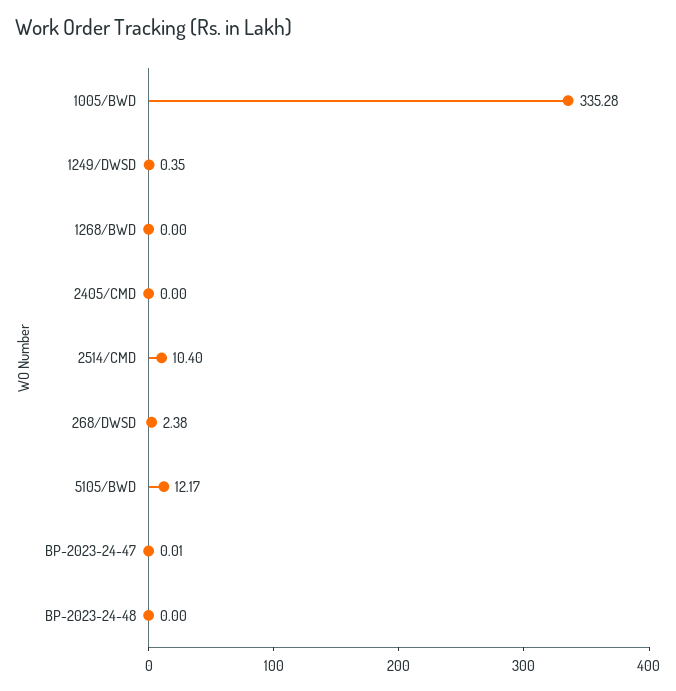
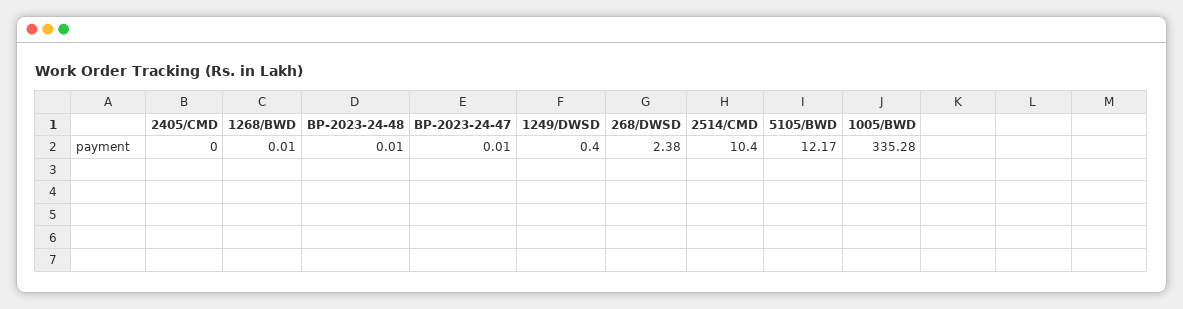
1249/DWSD: 0.35 -> 0.4
1268/BWD: 0 -> 0.01
BP-2023-24-48: 0 -> 0.01

